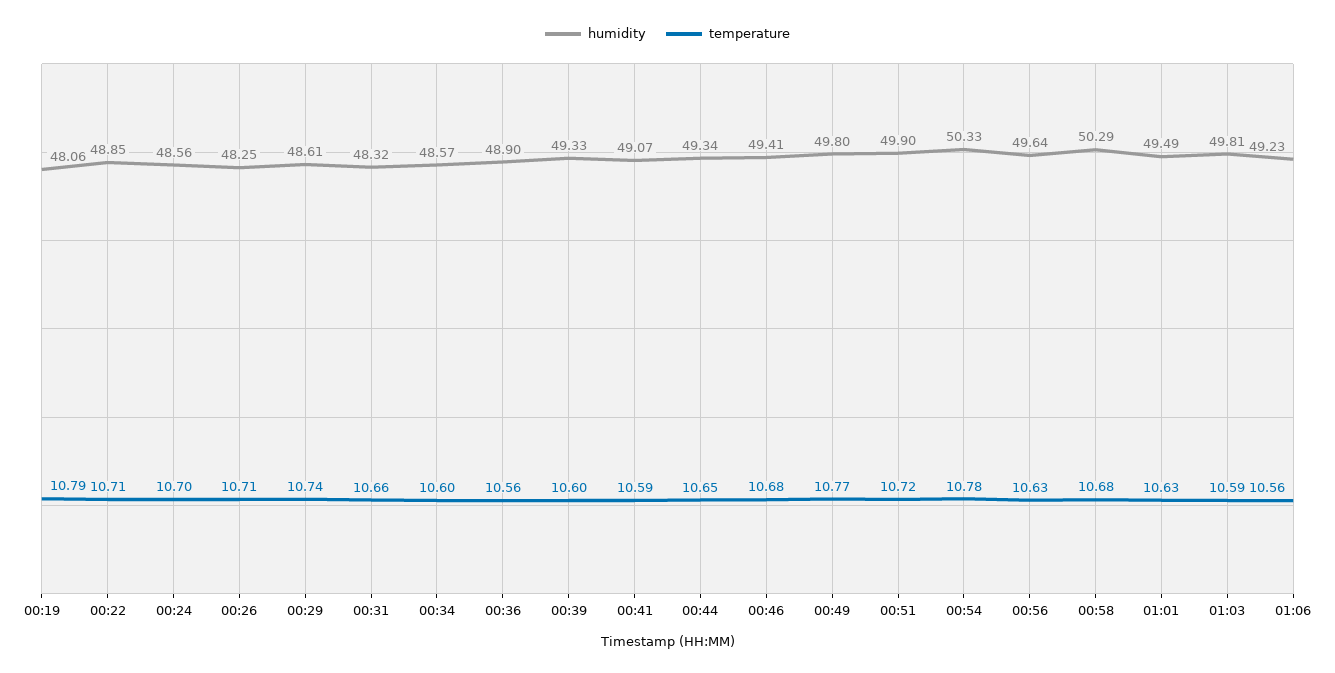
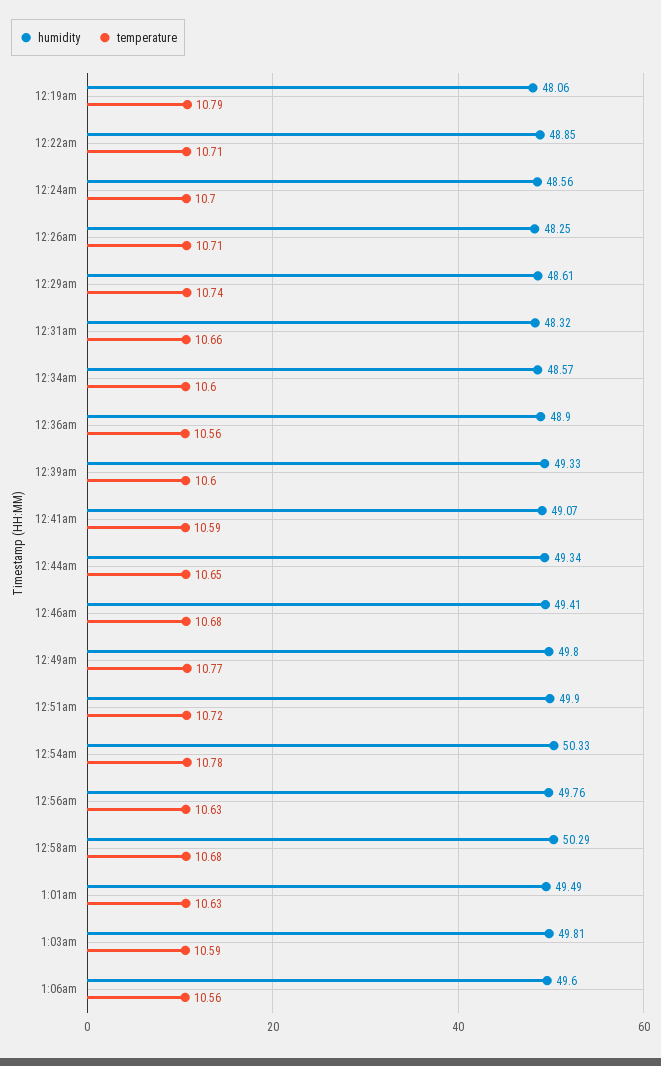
humidity, 00:56: 49.64 -> 49.76
humidity, 01:06: 49.23 -> 49.6

